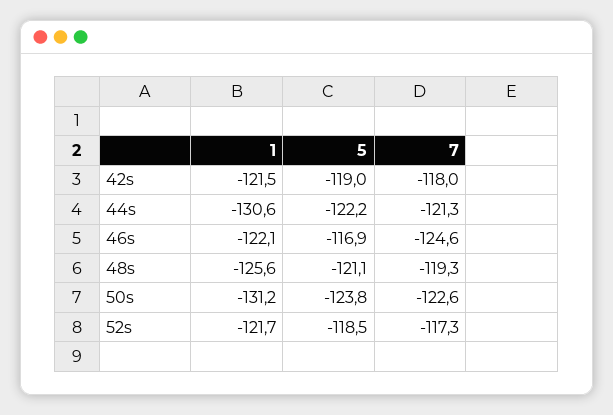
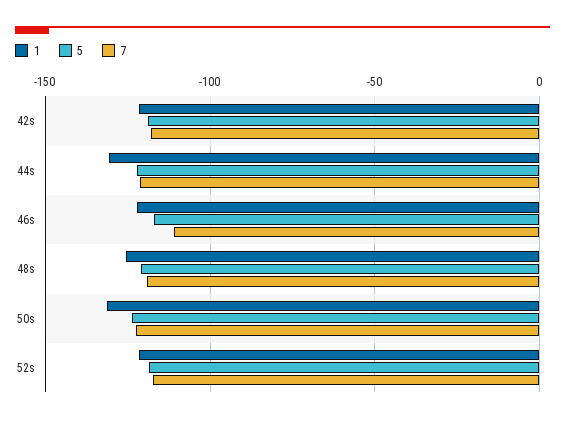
7, 46s: -124.6 -> -110

